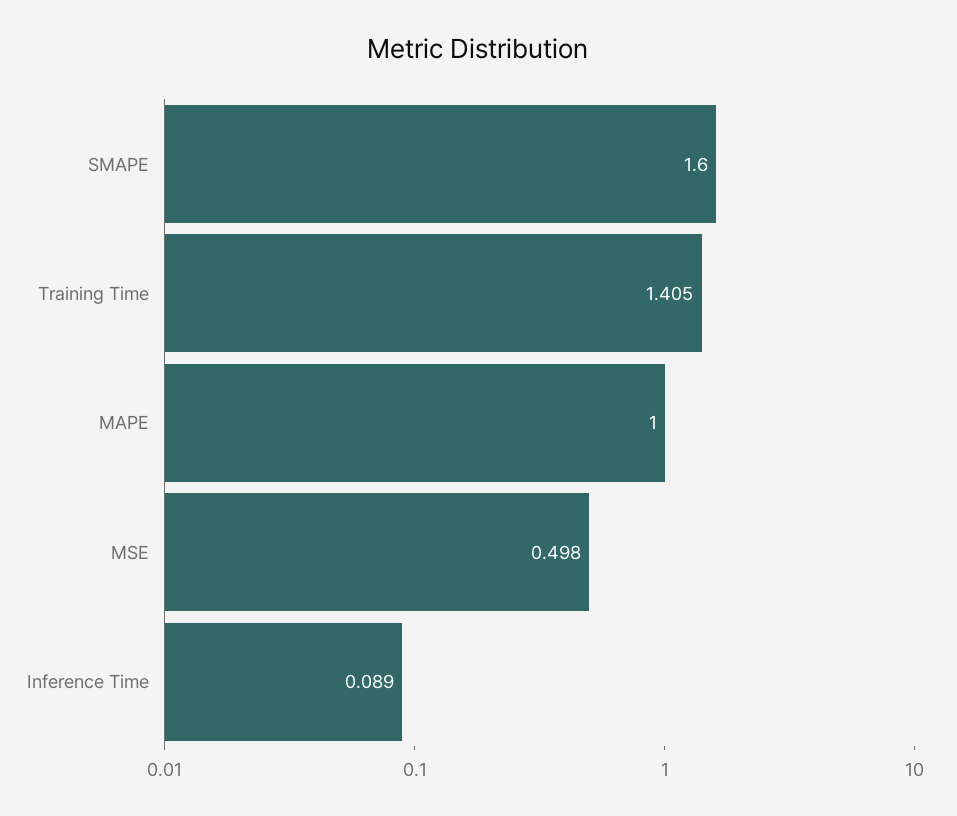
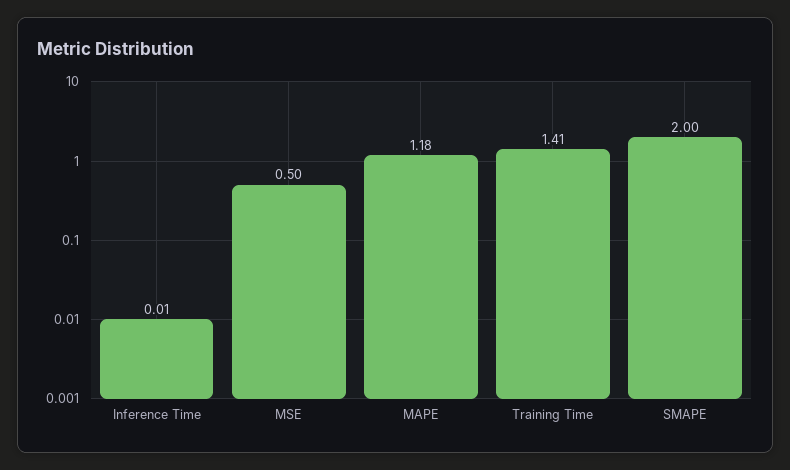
SMAPE: 1.6 -> 2
MAPE: 1 -> 1.18
Inference Time: 0.089 -> 0.01

